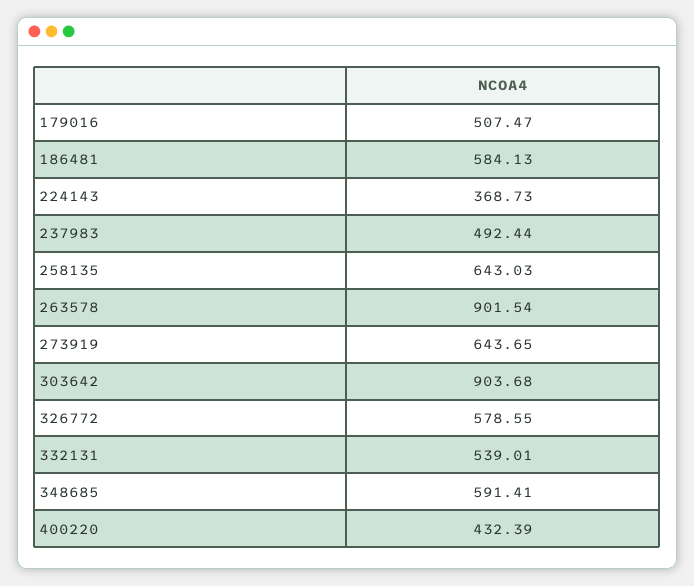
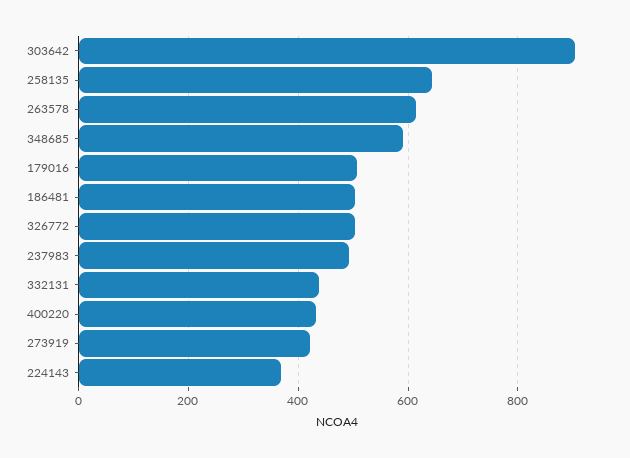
186481: 584.13 -> 500
263578: 901.54 -> 620
273919: 643.65 -> 420
326772: 578.55 -> 500
332131: 539.01 -> 440

